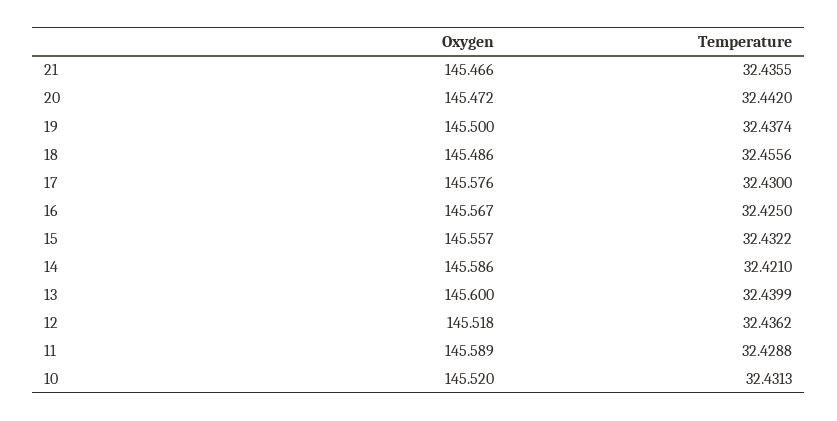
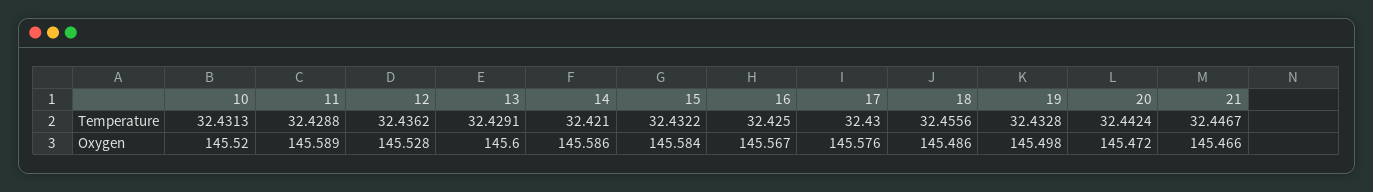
Temperature, 21: 32.4355 -> 32.4467
Temperature, 20: 32.442 -> 32.4424
Oxygen, 19: 145.5 -> 145.498
Temperature, 19: 32.4374 -> 32.4328
Oxygen, 15: 145.557 -> 145.584
Temperature, 13: 32.4399 -> 32.4291
Oxygen, 12: 145.518 -> 145.528

